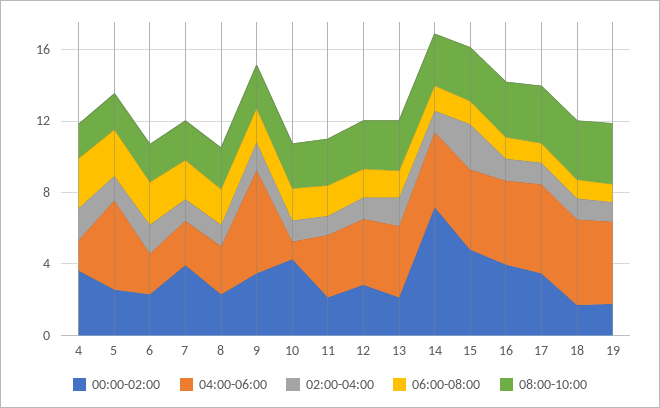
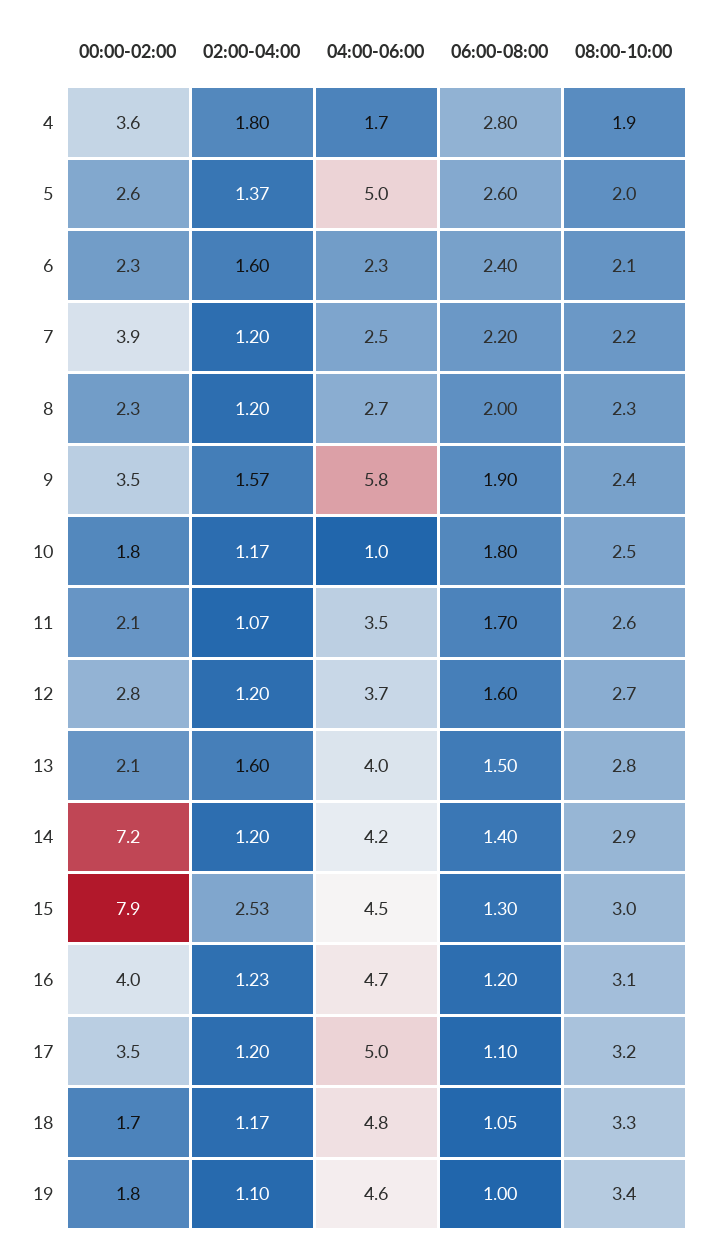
00:00-02:00, 10: 4 -> 1.8
00:00-02:00, 15: 5 -> 7.9

